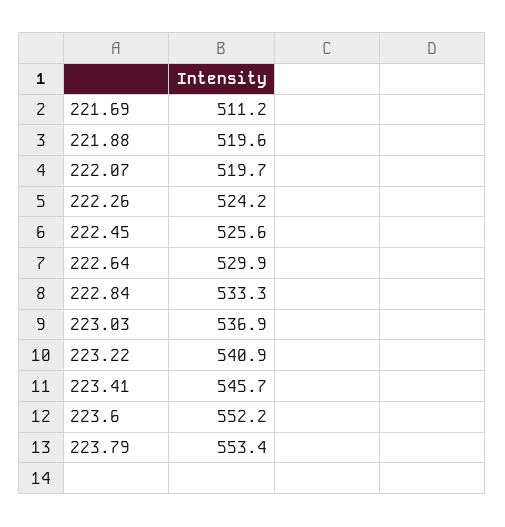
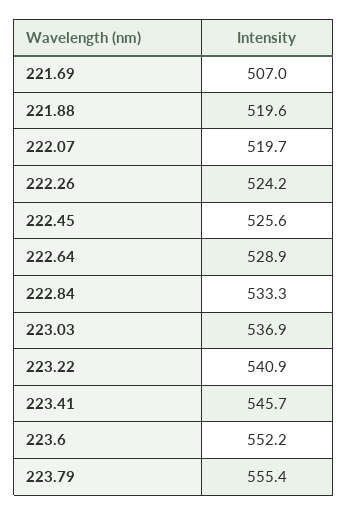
221.69: 511.2 -> 507
222.64: 529.9 -> 528.9
223.79: 553.4 -> 555.4

